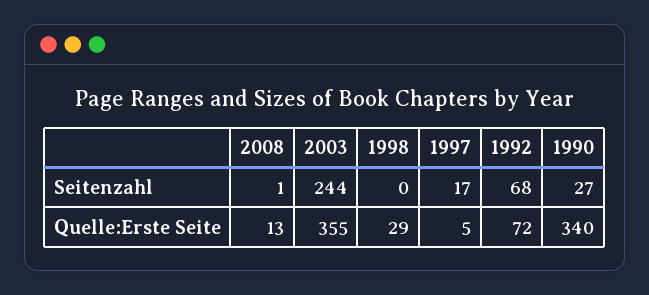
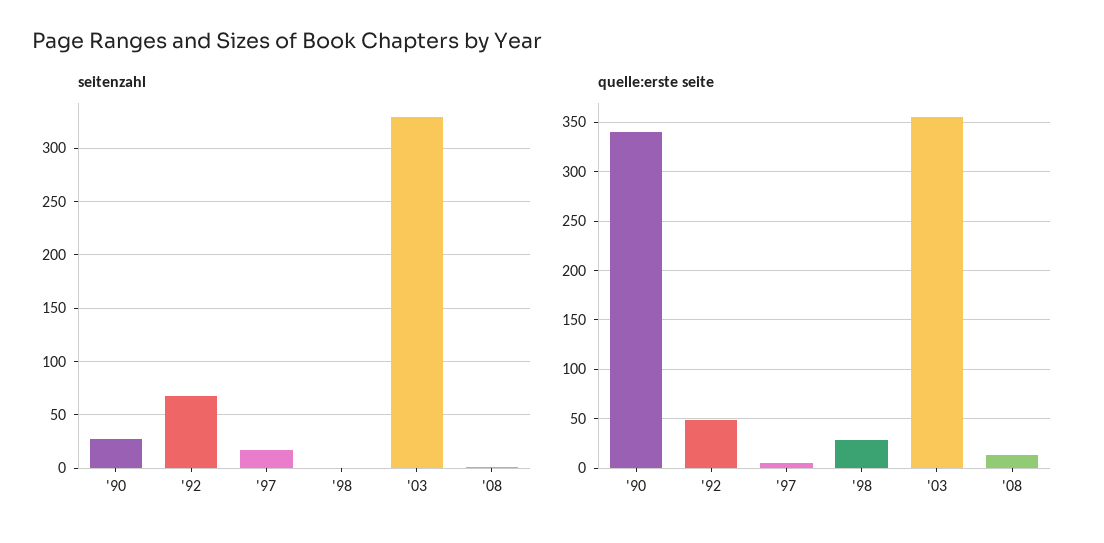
Seitenzahl, 2003: 244 -> 330
Quelle:Erste Seite, 1992: 72 -> 50

